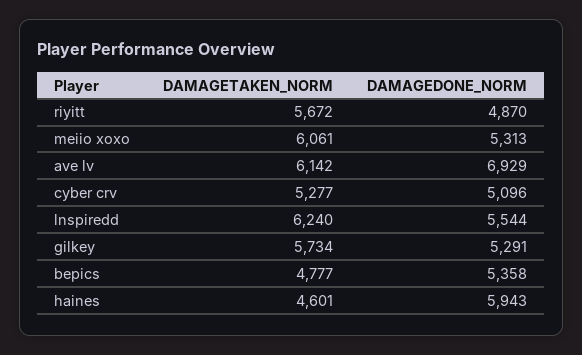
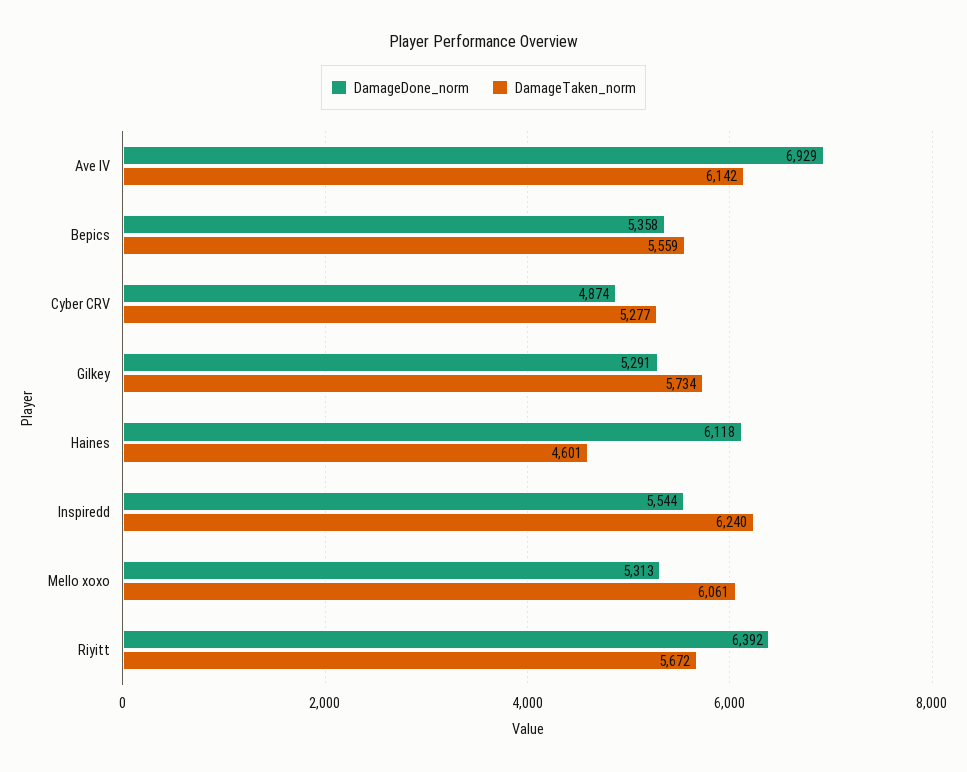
DAMAGEDONE_NORM, riyitt: 4870 -> 6392
DAMAGEDONE_NORM, cyber crv: 5096 -> 4874
DAMAGETAKEN_NORM, bepics: 4777 -> 5559
DAMAGEDONE_NORM, haines: 5943 -> 6118

